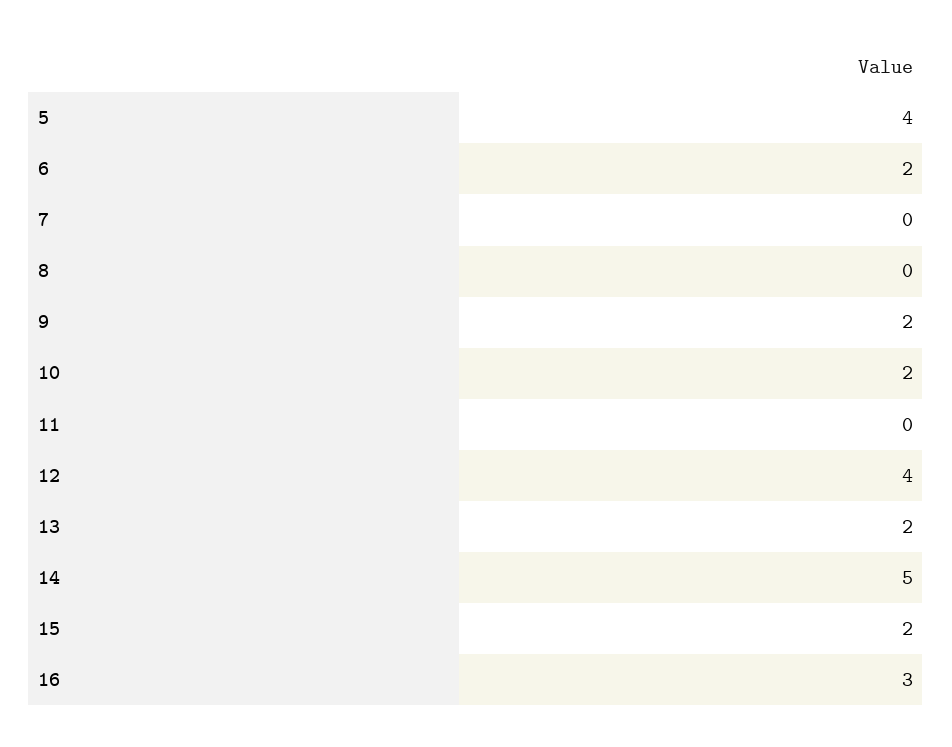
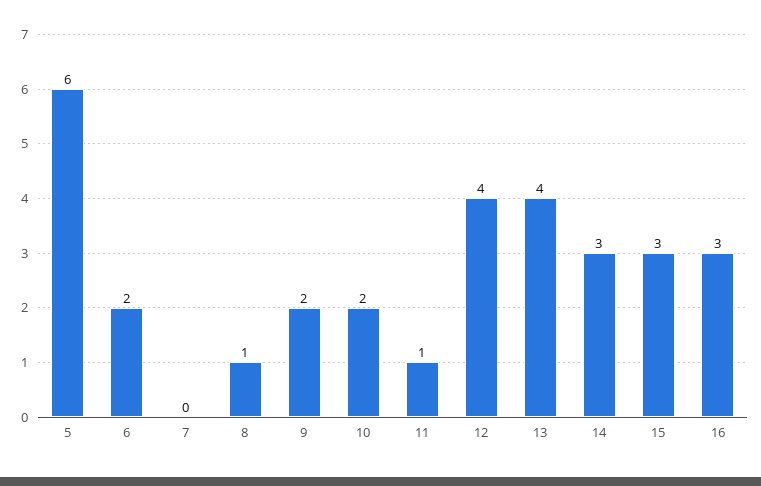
5: 4 -> 6
8: 0 -> 1
11: 0 -> 1
13: 2 -> 4
14: 5 -> 3
15: 2 -> 3

